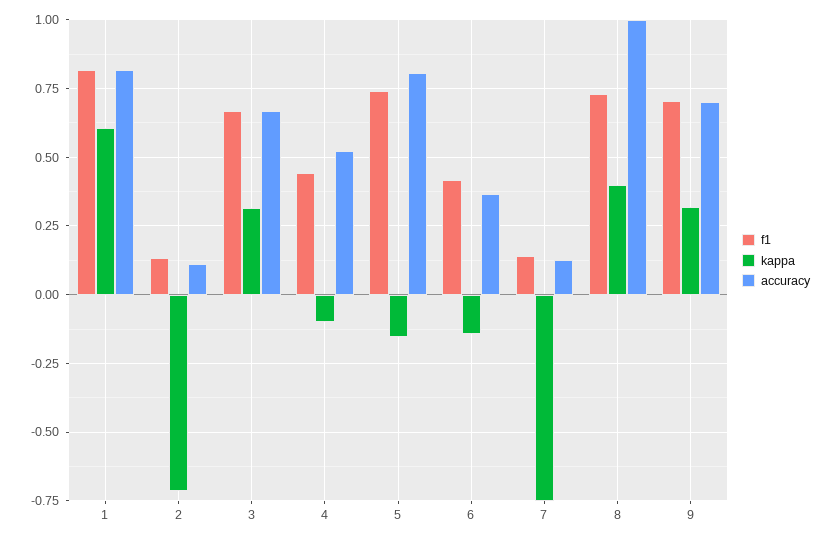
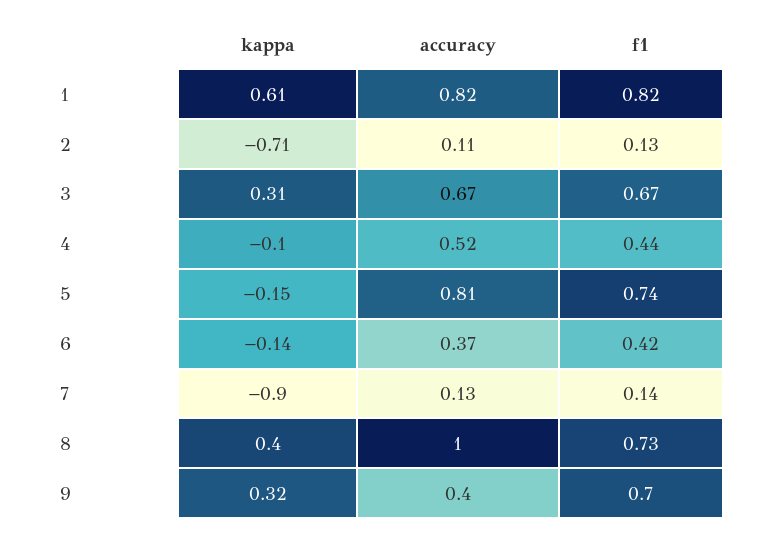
kappa, 7: -0.75 -> -0.9
accuracy, 9: 0.7 -> 0.4

